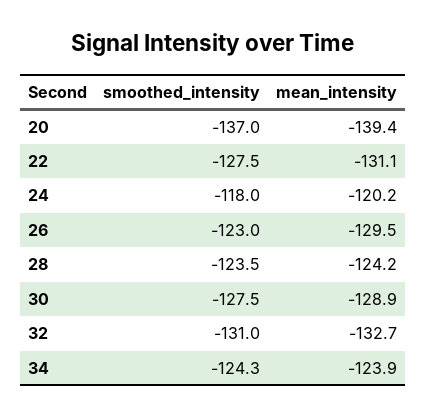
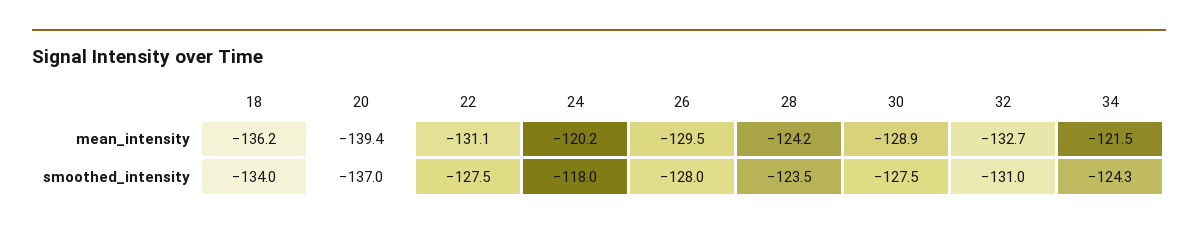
smoothed_intensity, 26: -123 -> -128
mean_intensity, 34: -123.9 -> -121.5
mean_intensity, 18: none -> -136.2
smoothed_intensity, 18: none -> -134

